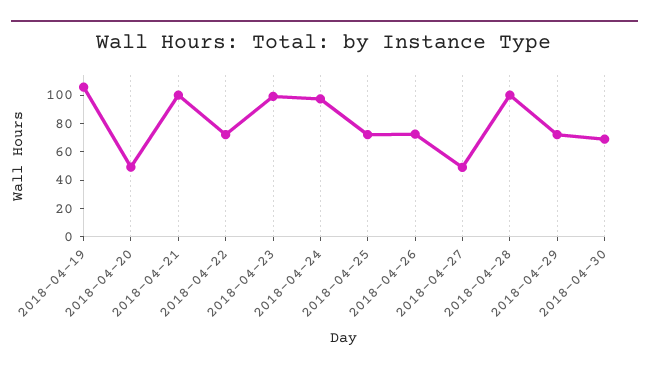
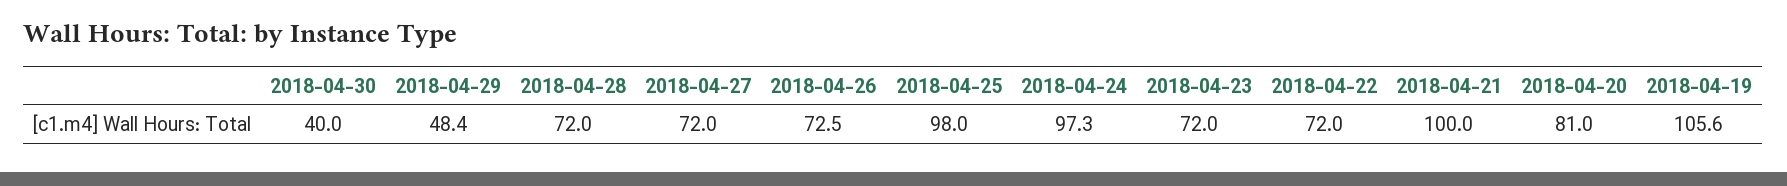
2018-04-20: 50 -> 81
2018-04-23: 100 -> 72
2018-04-25: 70 -> 98
2018-04-27: 50 -> 72
2018-04-28: 100 -> 72
2018-04-29: 70 -> 48.4
2018-04-30: 70 -> 40

